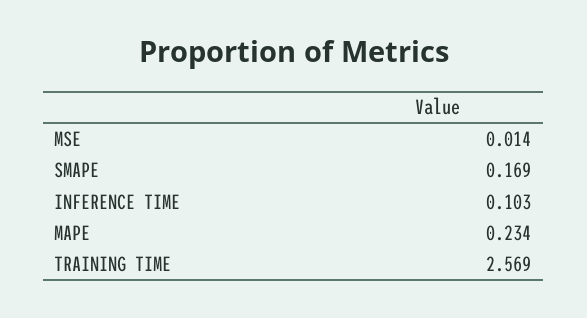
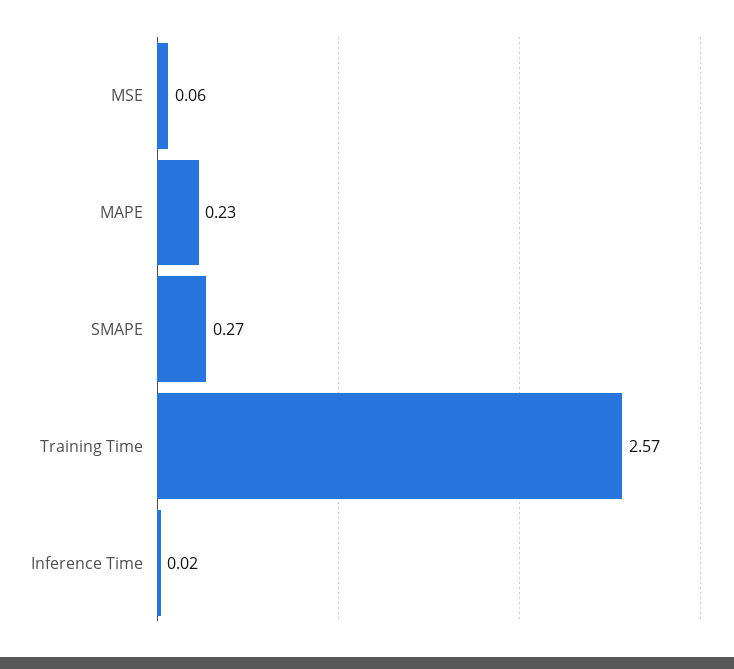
MSE: 0.014 -> 0.06
SMAPE: 0.169 -> 0.27
INFERENCE TIME: 0.103 -> 0.02

